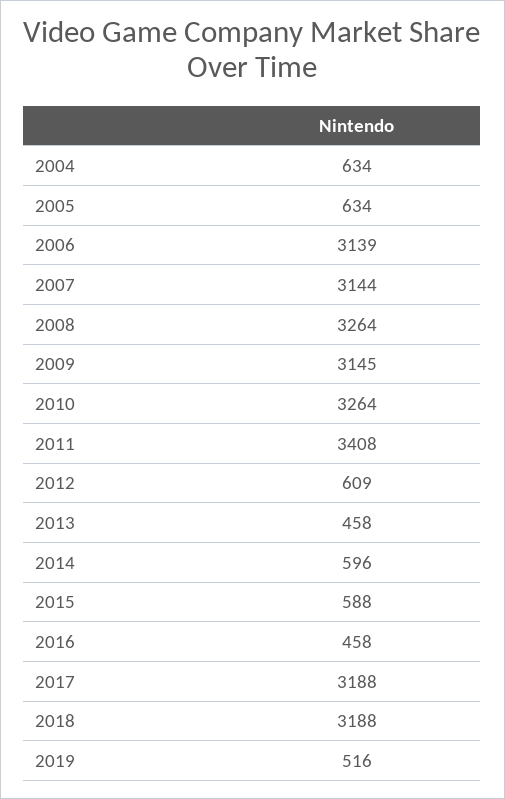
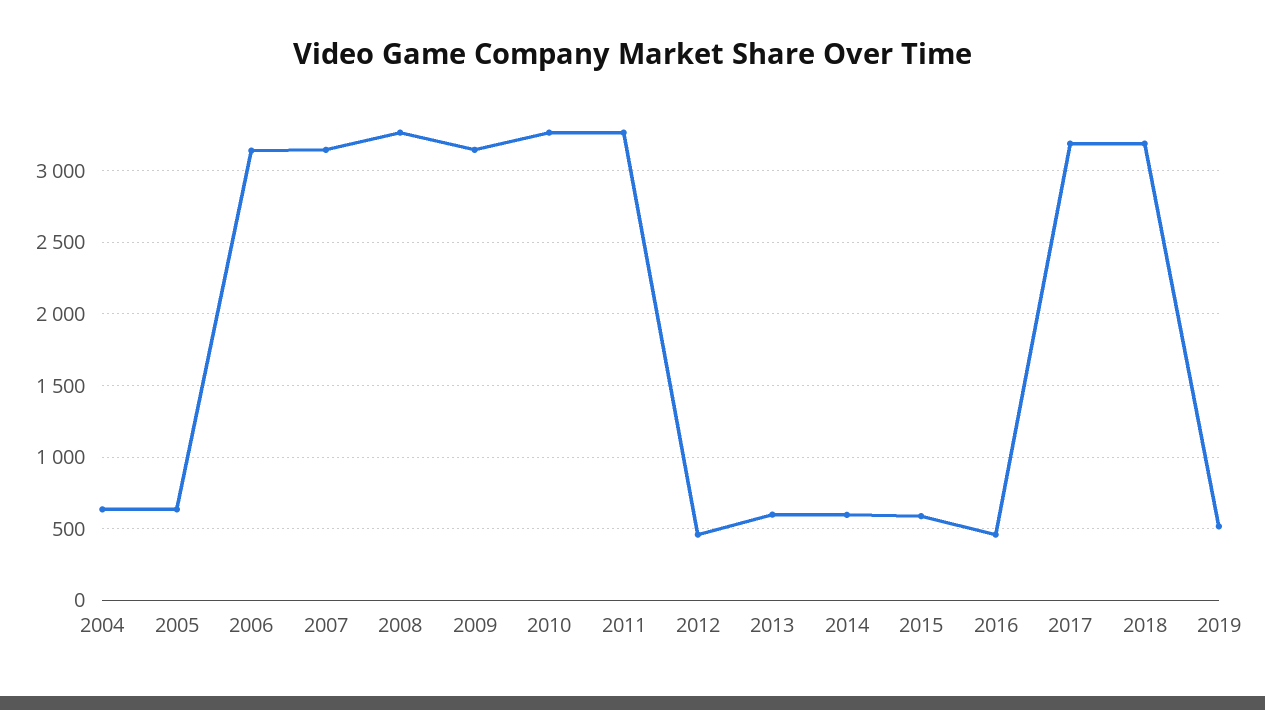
2011: 3408 -> 3250
2012: 609 -> 450
2013: 458 -> 600

